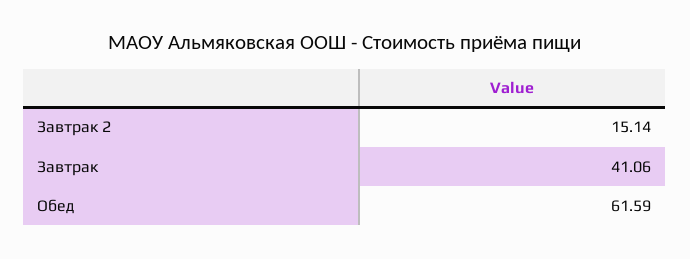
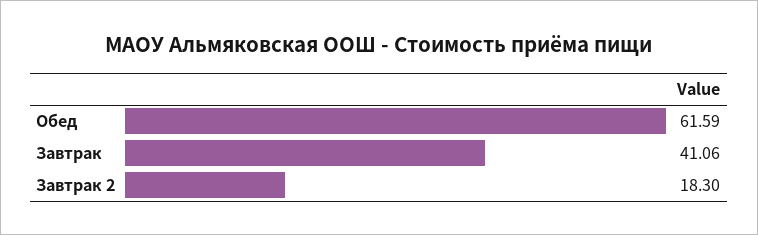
Завтрак 2: 15.14 -> 18.3

